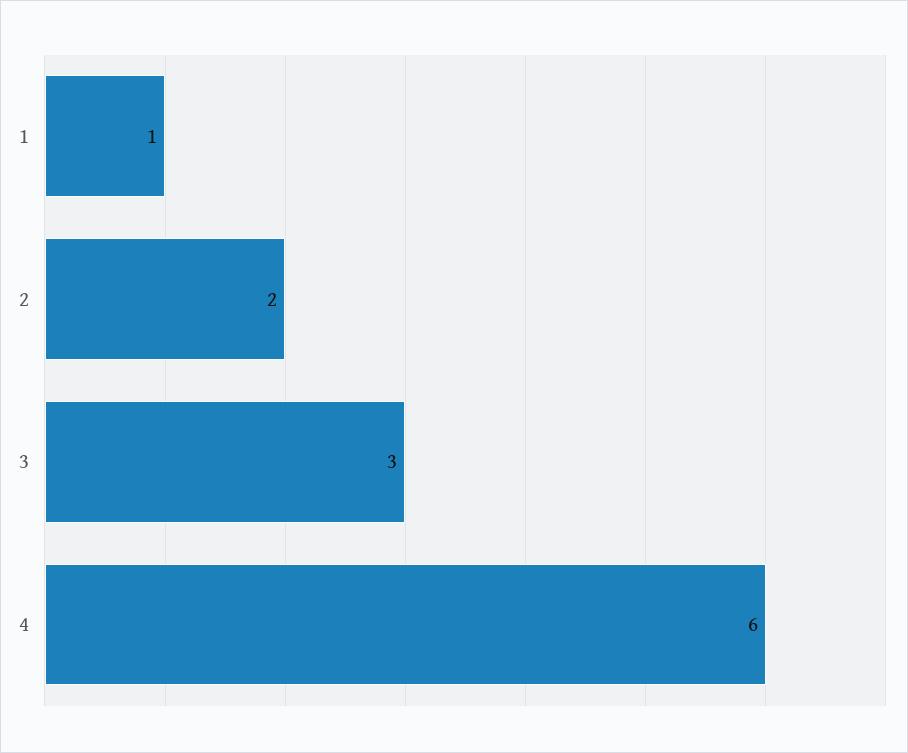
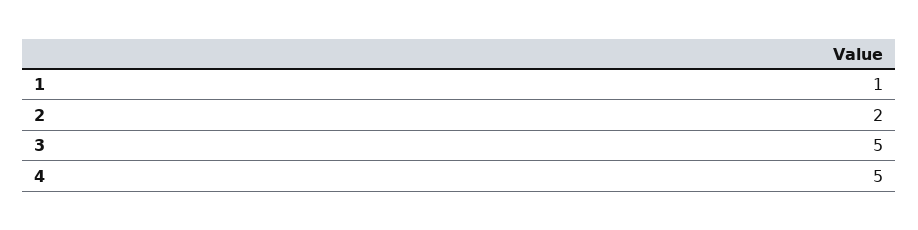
3: 3 -> 5
4: 6 -> 5

